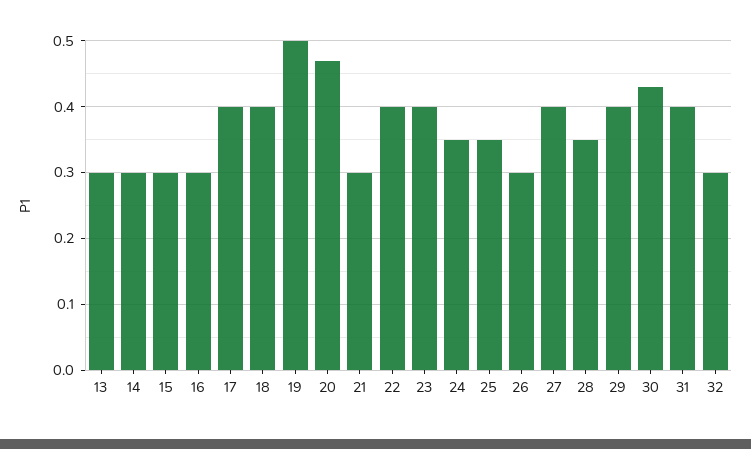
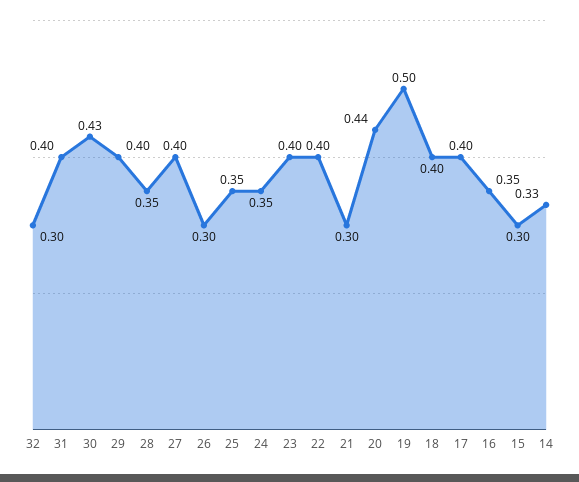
13: 0.3 -> none
14: 0.3 -> 0.33
16: 0.3 -> 0.35
20: 0.47 -> 0.44

